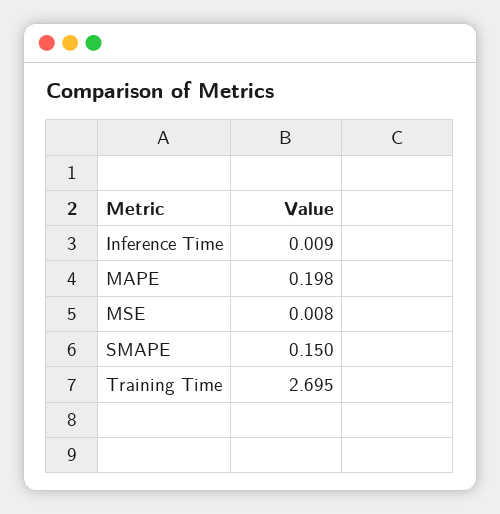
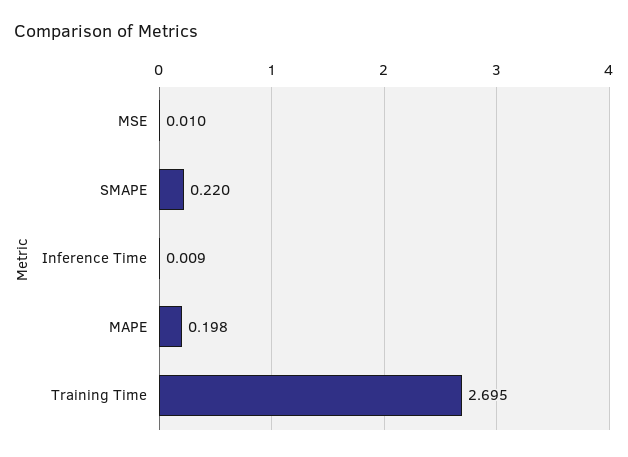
MSE: 0.008 -> 0.01
SMAPE: 0.15 -> 0.22

